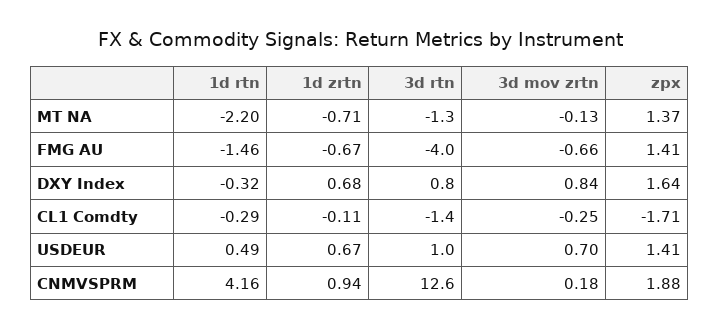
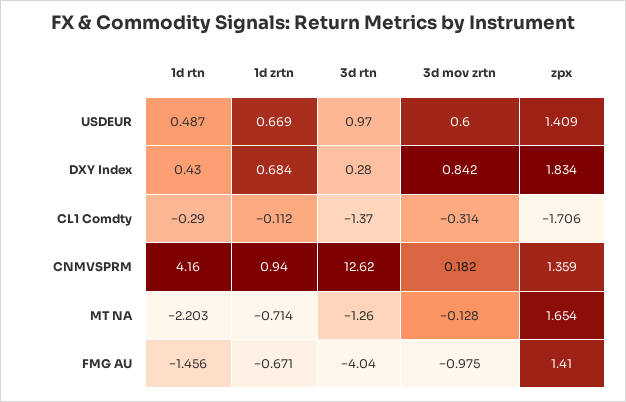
zpx, MT NA: 1.37 -> 1.654
3d mov zrtn, FMG AU: -0.66 -> -0.975
1d rtn, DXY Index: -0.32 -> 0.43
3d rtn, DXY Index: 0.8 -> 0.28
zpx, DXY Index: 1.64 -> 1.834
3d mov zrtn, CL1 Comdty: -0.25 -> -0.314
3d mov zrtn, USDEUR: 0.7 -> 0.6
zpx, CNMVSPRM: 1.88 -> 1.359

